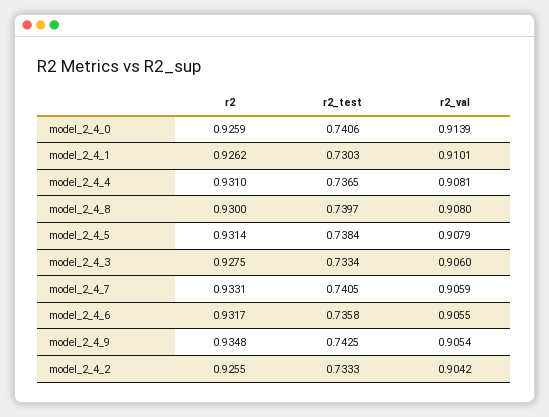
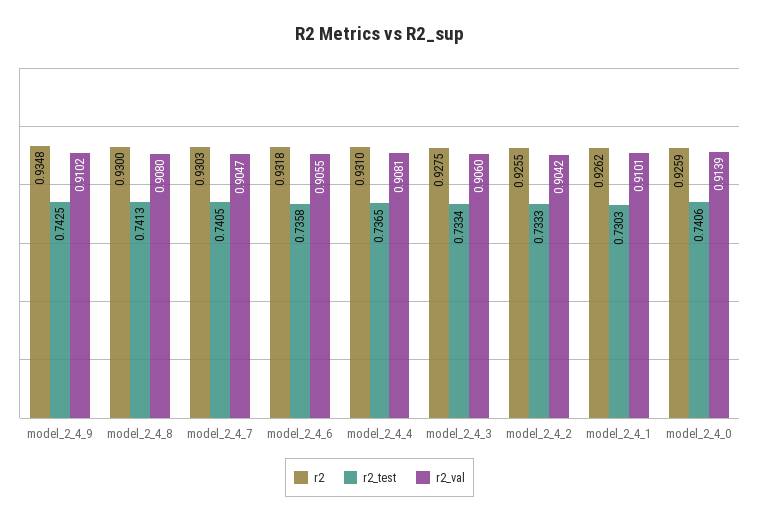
r2_test, model_2_4_8: 0.7397 -> 0.7413
r2, model_2_4_5: 0.9314 -> none
r2_test, model_2_4_5: 0.7384 -> none
r2_val, model_2_4_5: 0.9079 -> none
r2, model_2_4_7: 0.9331 -> 0.9303
r2_val, model_2_4_7: 0.9059 -> 0.9047
r2, model_2_4_6: 0.9317 -> 0.9318
r2_val, model_2_4_9: 0.9054 -> 0.9102

